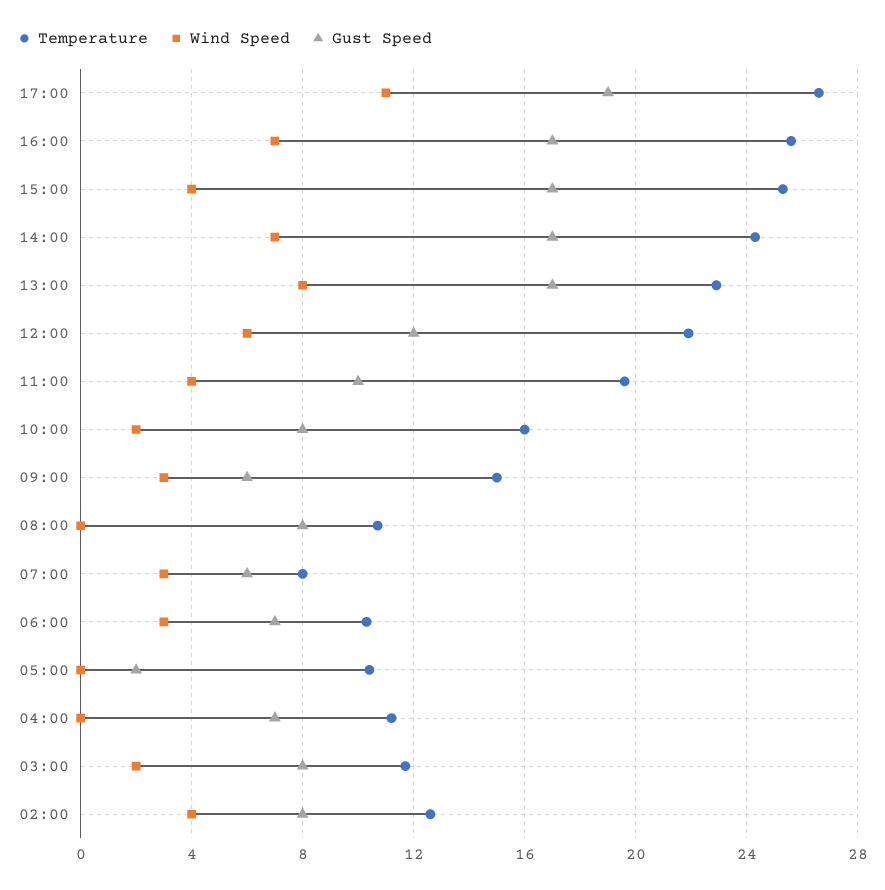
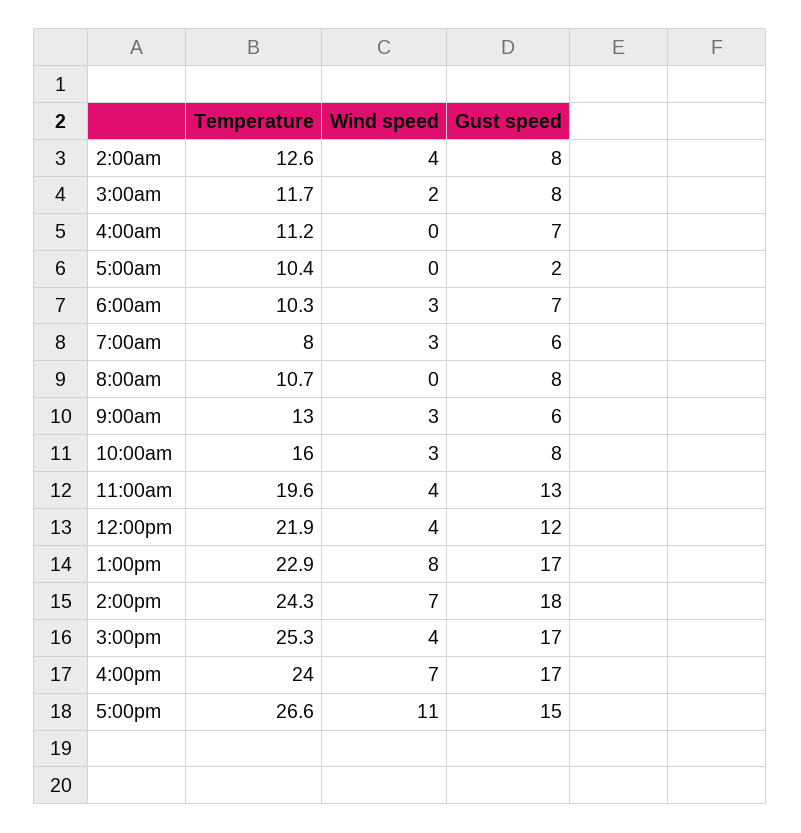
Gust Speed, 17:00: 19 -> 15
Temperature, 16:00: 25.5 -> 24
Gust Speed, 14:00: 17 -> 18
Wind Speed, 12:00: 6 -> 4
Gust Speed, 11:00: 10 -> 13
Wind Speed, 10:00: 2 -> 3
Temperature, 09:00: 15 -> 13

